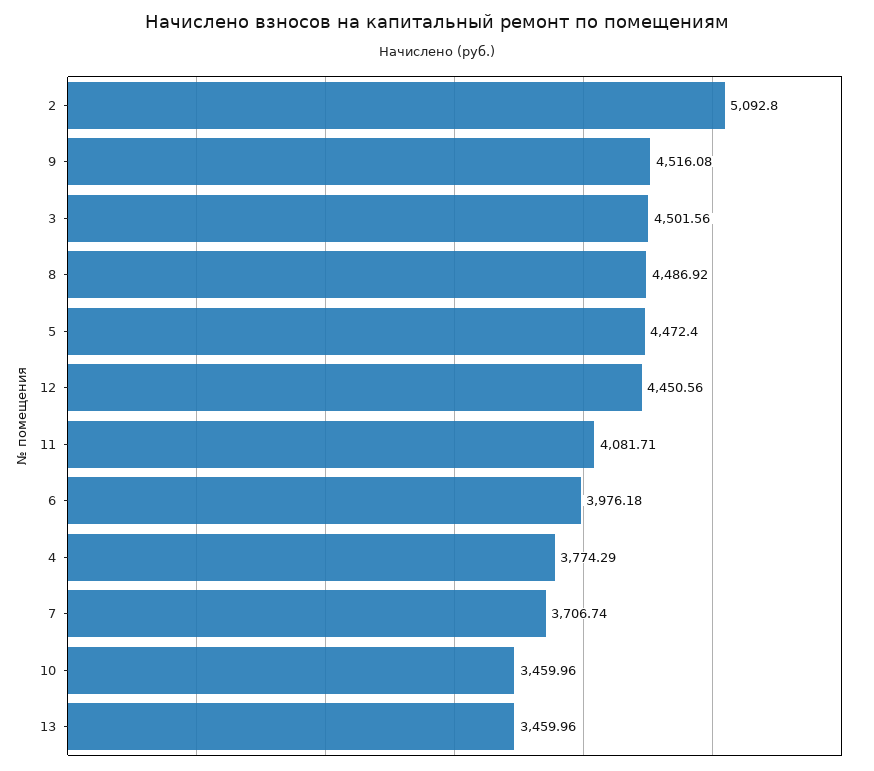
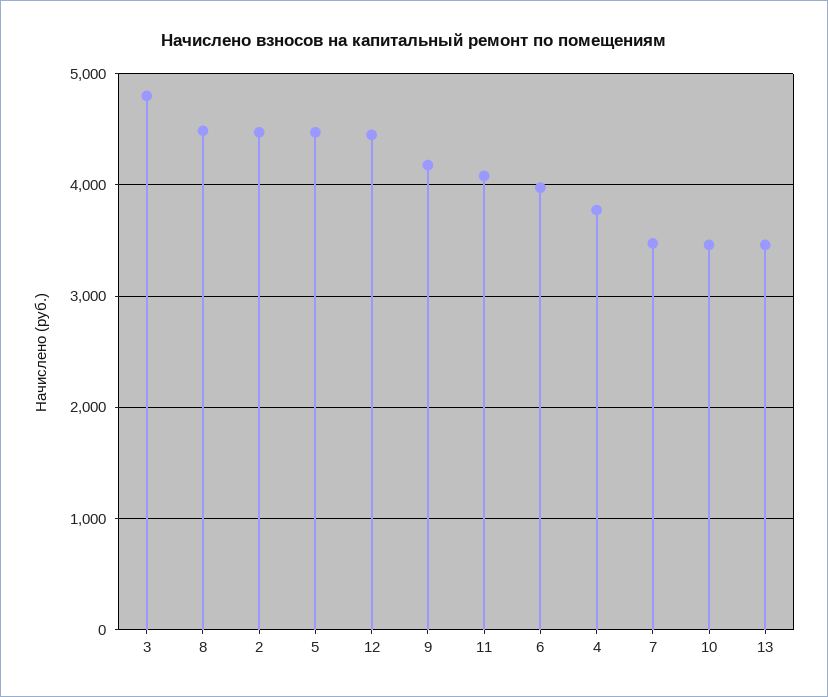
2: 5092.8 -> 4500
9: 4516.08 -> 4200
3: 4501.56 -> 4800
7: 3706.74 -> 3500

